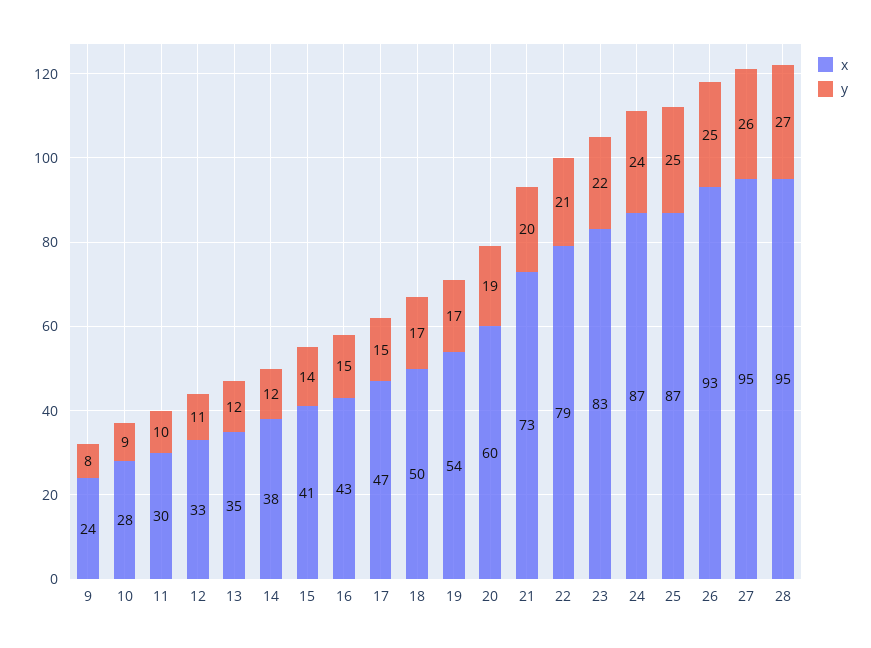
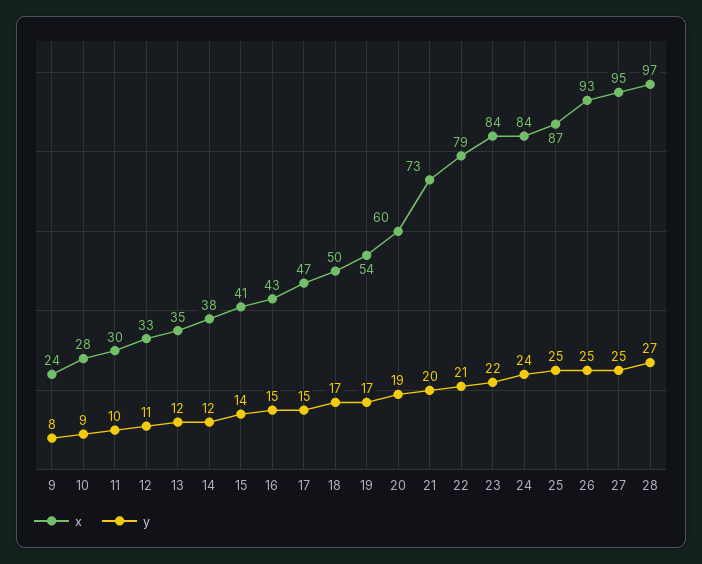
x, 23: 83 -> 84
x, 24: 87 -> 84
y, 27: 26 -> 25
x, 28: 95 -> 97

